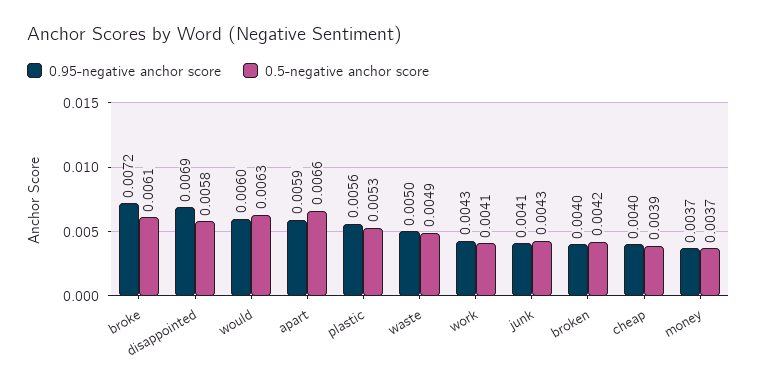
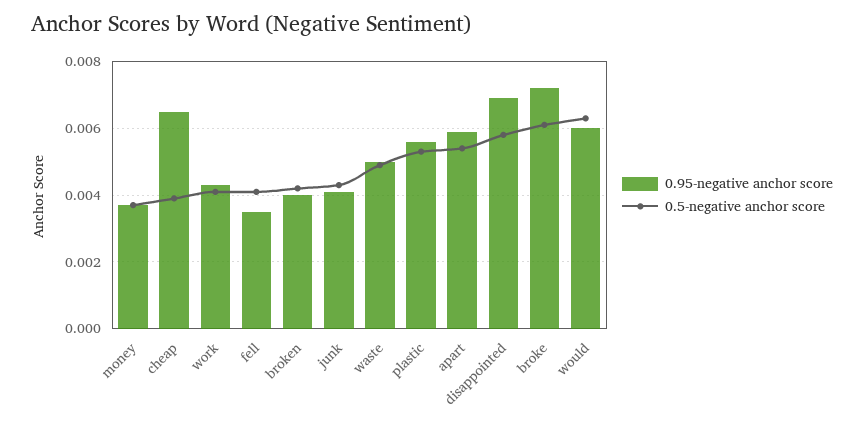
0.5-negative anchor score, apart: 0.0066 -> 0.0055
0.95-negative anchor score, cheap: 0.004 -> 0.0065
0.95-negative anchor score, fell: none -> 0.0035
0.5-negative anchor score, fell: none -> 0.004

